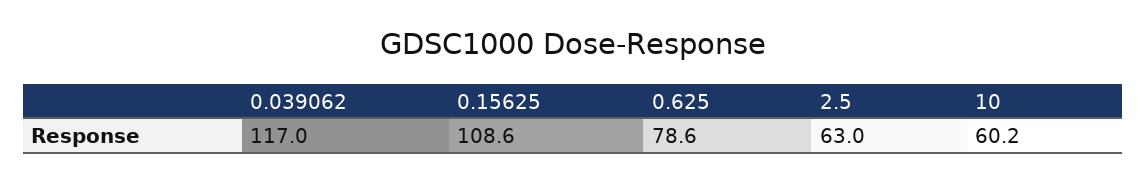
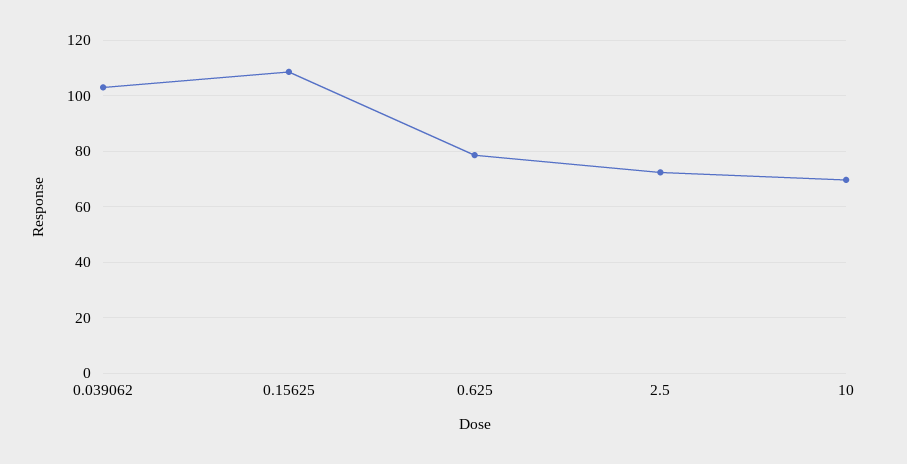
0.039062: 117 -> 102.5
2.5: 63 -> 72.5
10: 60.2 -> 70

